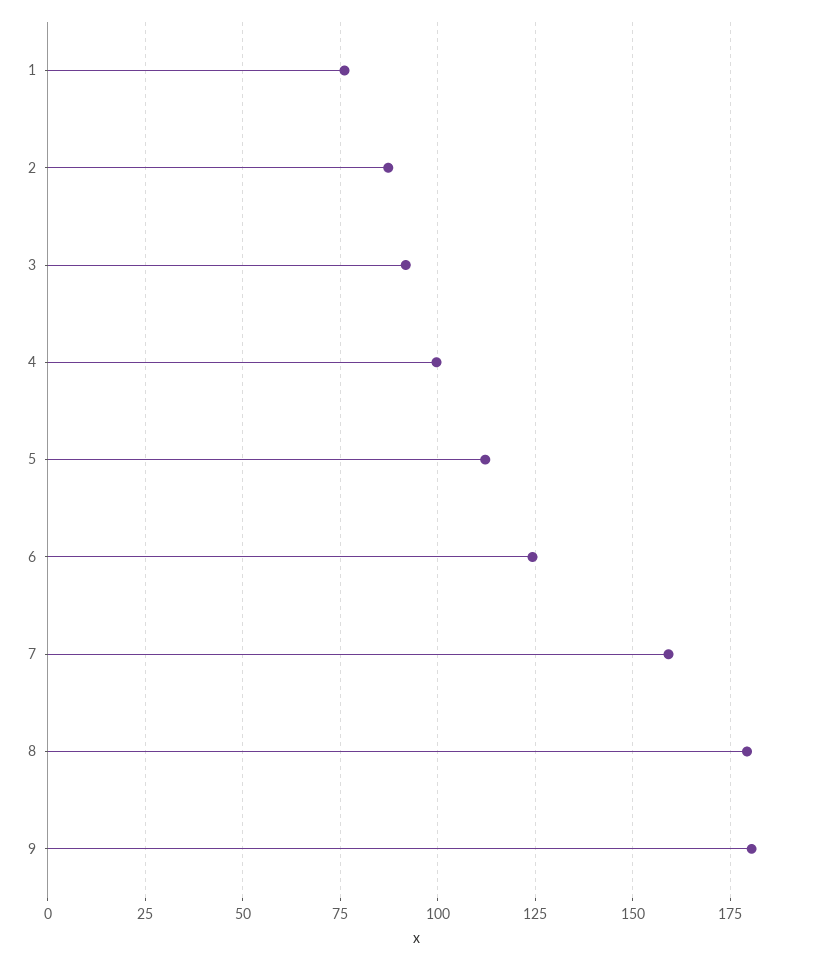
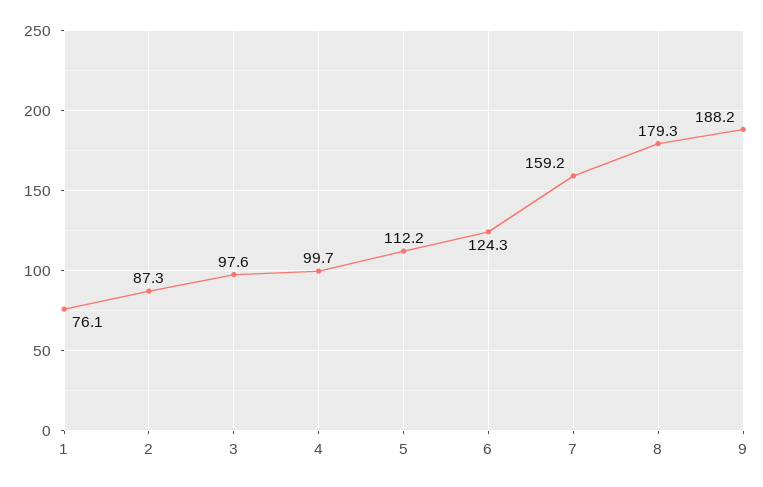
3: 92.5 -> 97.6
9: 180 -> 188.2

